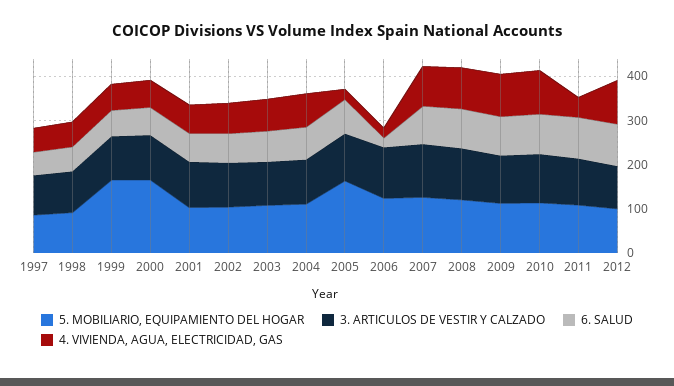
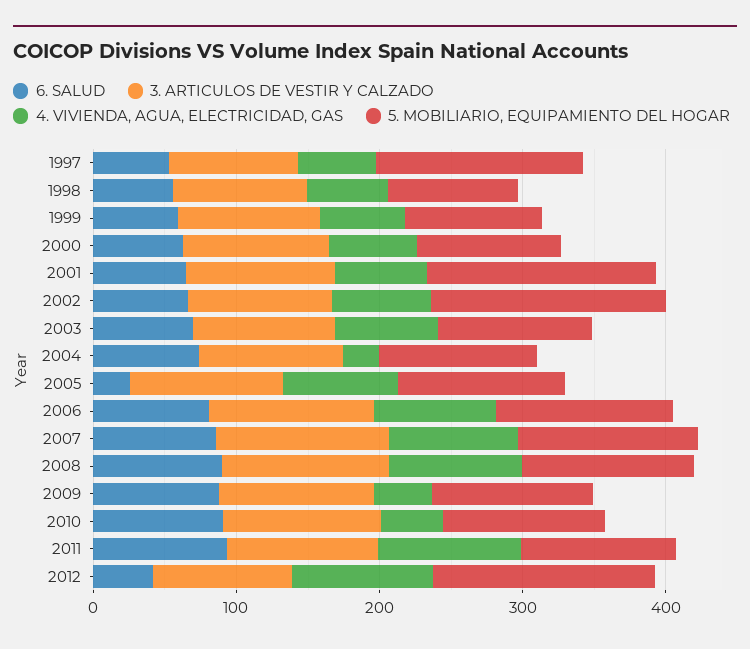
5. MOBILIARIO, EQUIPAMIENTO DEL HOGAR, 1997: 80 -> 140
5. MOBILIARIO, EQUIPAMIENTO DEL HOGAR, 1999: 160 -> 100
5. MOBILIARIO, EQUIPAMIENTO DEL HOGAR, 2000: 160 -> 100
5. MOBILIARIO, EQUIPAMIENTO DEL HOGAR, 2001: 100 -> 160
5. MOBILIARIO, EQUIPAMIENTO DEL HOGAR, 2002: 100 -> 160
4. VIVIENDA, AGUA, ELECTRICIDAD, GAS, 2004: 80 -> 20
5. MOBILIARIO, EQUIPAMIENTO DEL HOGAR, 2005: 160 -> 120
6. SALUD, 2005: 80 -> 20
4. VIVIENDA, AGUA, ELECTRICIDAD, GAS, 2005: 20 -> 80
6. SALUD, 2006: 20 -> 80
4. VIVIENDA, AGUA, ELECTRICIDAD, GAS, 2006: 20 -> 80
4. VIVIENDA, AGUA, ELECTRICIDAD, GAS, 2009: 100 -> 40
4. VIVIENDA, AGUA, ELECTRICIDAD, GAS, 2010: 100 -> 40
4. VIVIENDA, AGUA, ELECTRICIDAD, GAS, 2011: 40 -> 100
5. MOBILIARIO, EQUIPAMIENTO DEL HOGAR, 2012: 100 -> 160
6. SALUD, 2012: 100 -> 40

